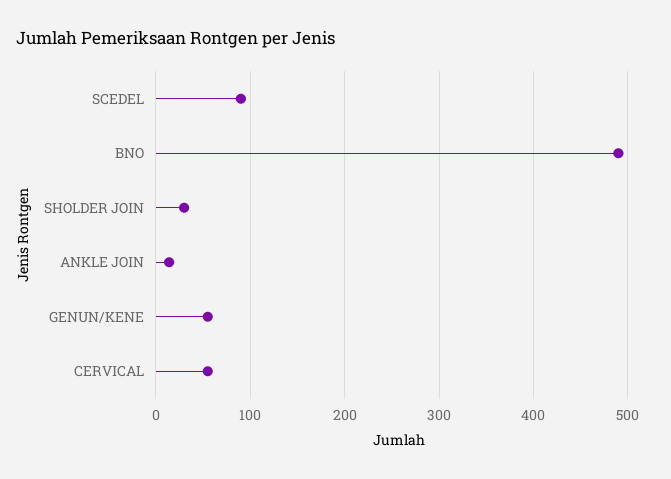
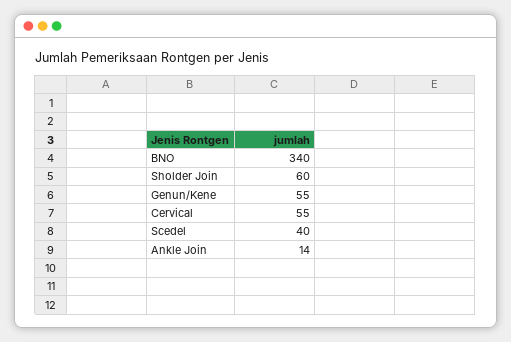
SCEDEL: 90 -> 40
BNO: 490 -> 340
SHOLDER JOIN: 30 -> 60

